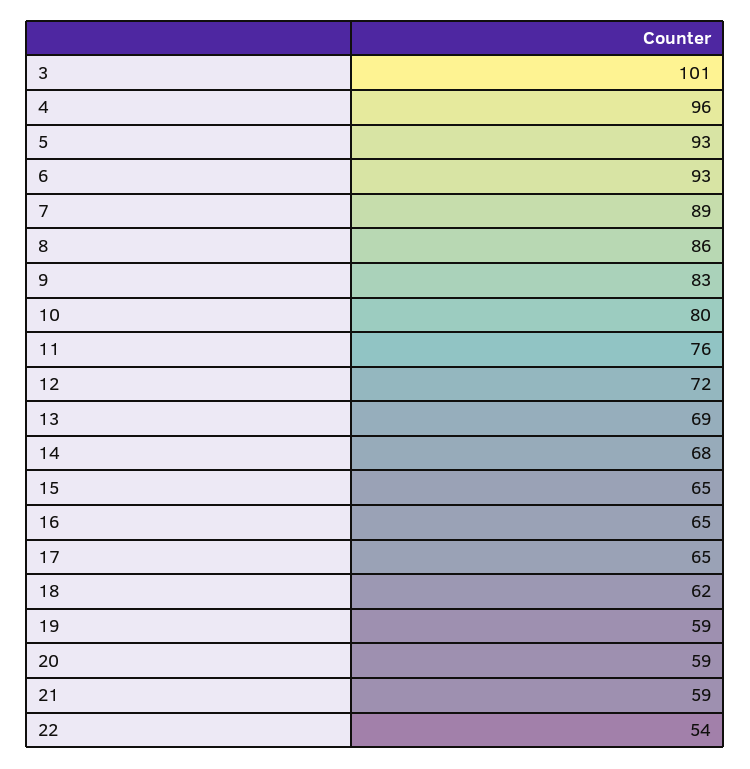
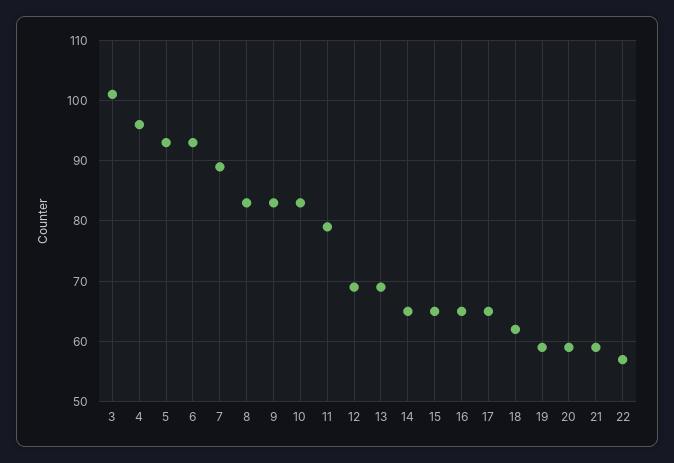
8: 86 -> 83
10: 80 -> 83
11: 76 -> 79
12: 72 -> 69
14: 68 -> 65
22: 54 -> 57

